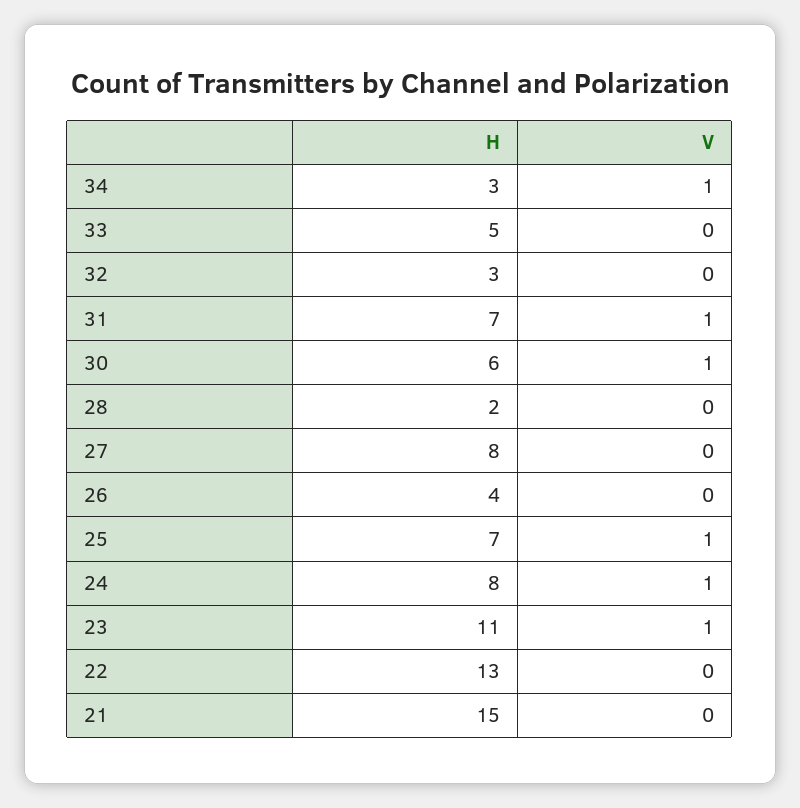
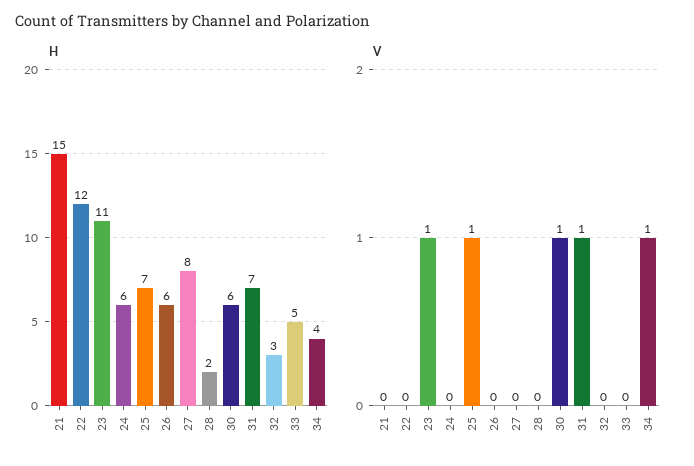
H, 34: 3 -> 4
H, 26: 4 -> 6
H, 24: 8 -> 6
V, 24: 1 -> 0
H, 22: 13 -> 12

